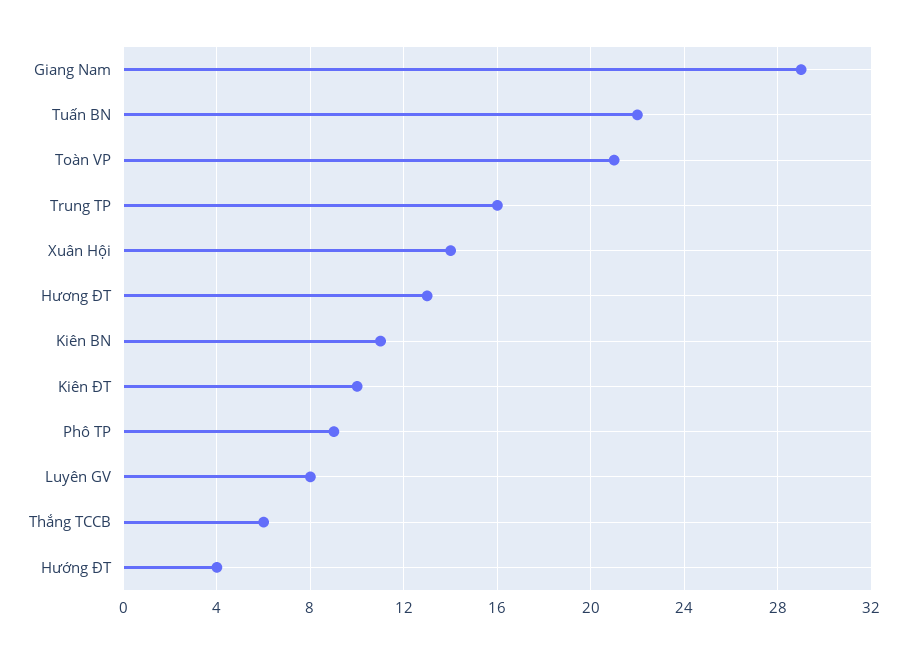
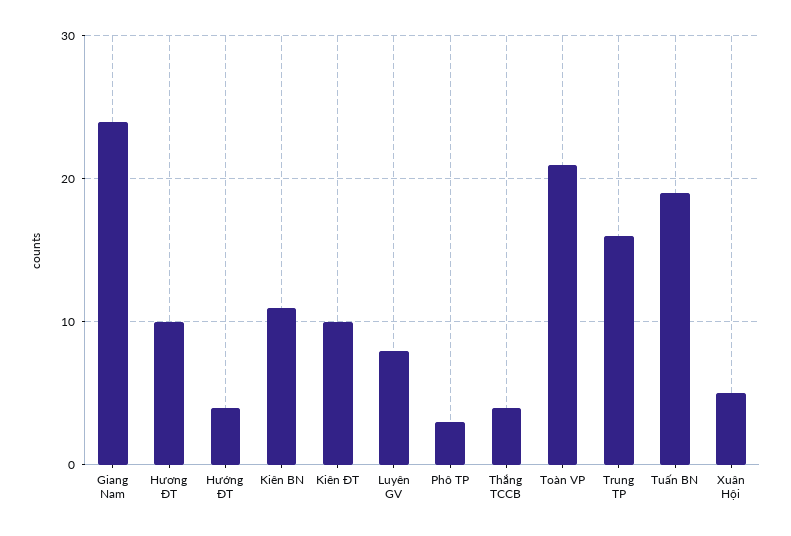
Giang Nam: 29 -> 24
Tuấn BN: 22 -> 19
Xuân Hội: 14 -> 5
Hương ĐT: 13 -> 10
Phô TP: 9 -> 3
Thắng TCCB: 6 -> 4

